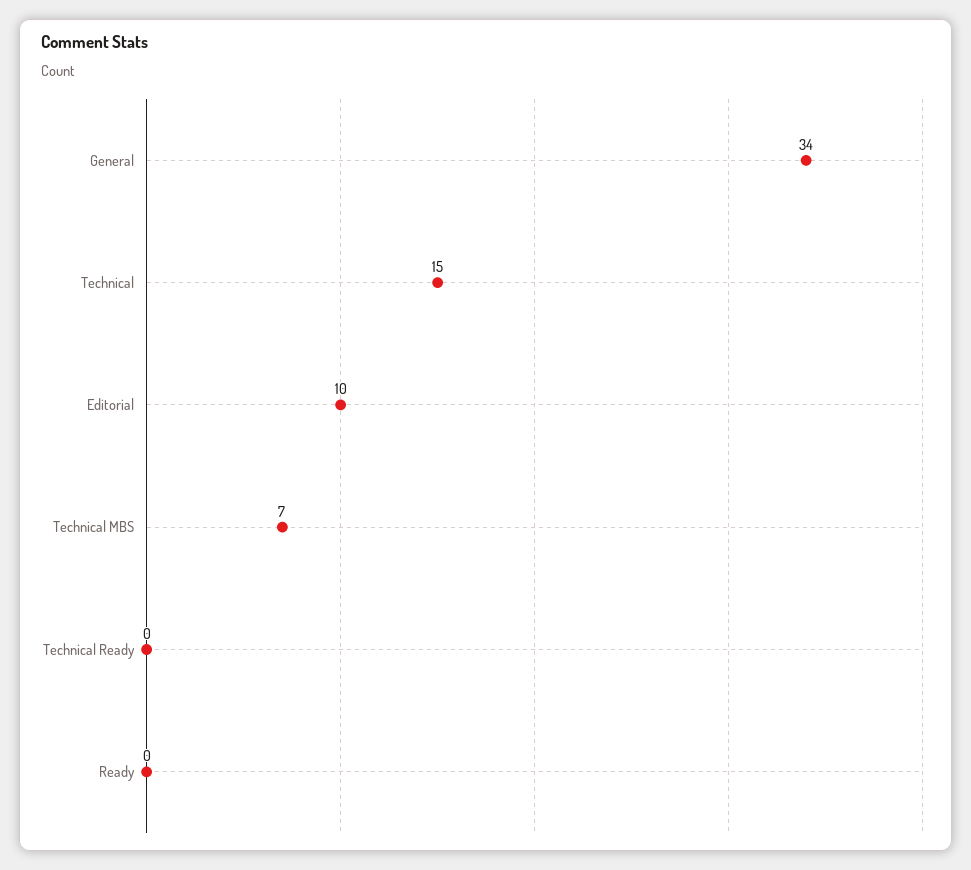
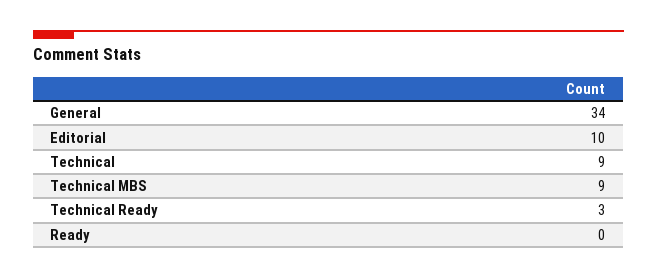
Technical: 15 -> 9
Technical MBS: 7 -> 9
Technical Ready: 0 -> 3

